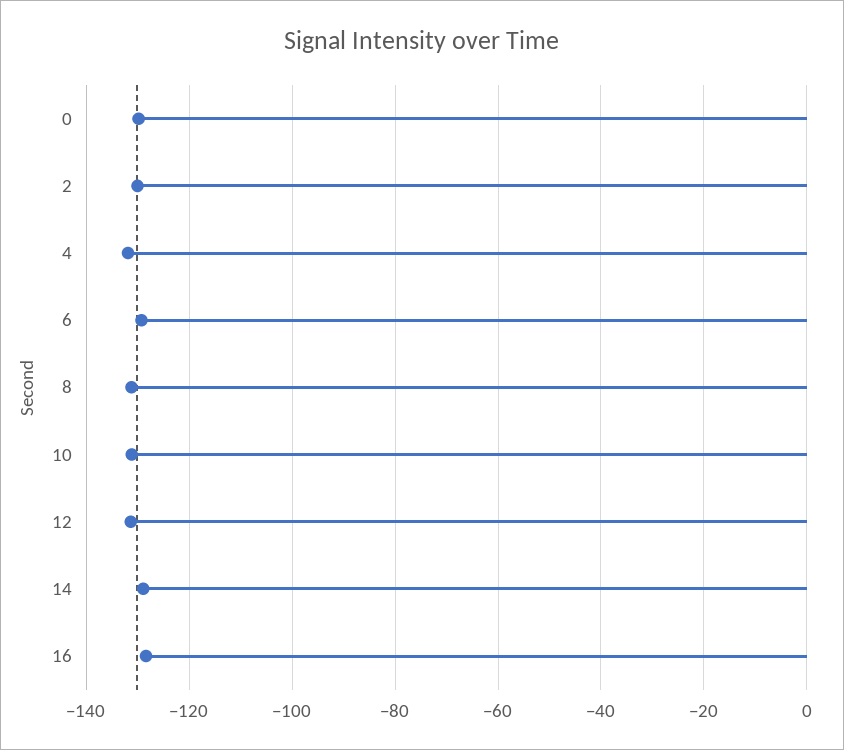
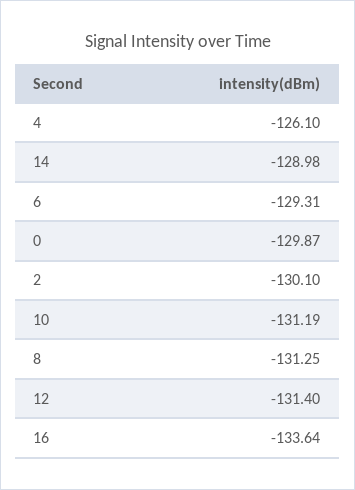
4: -132 -> -126.1
16: -128 -> -133.64

